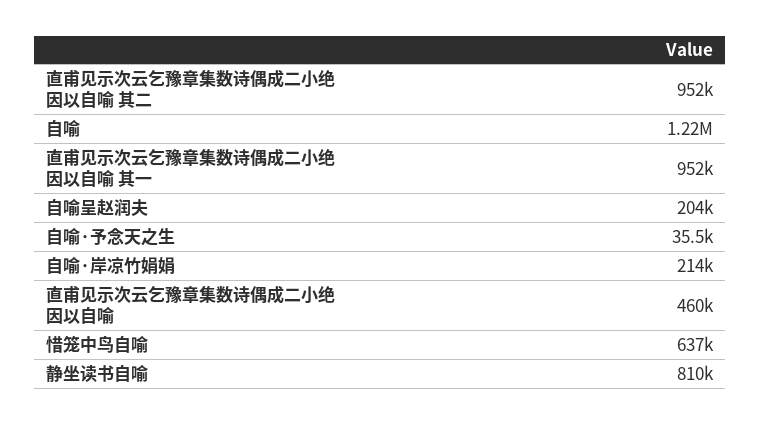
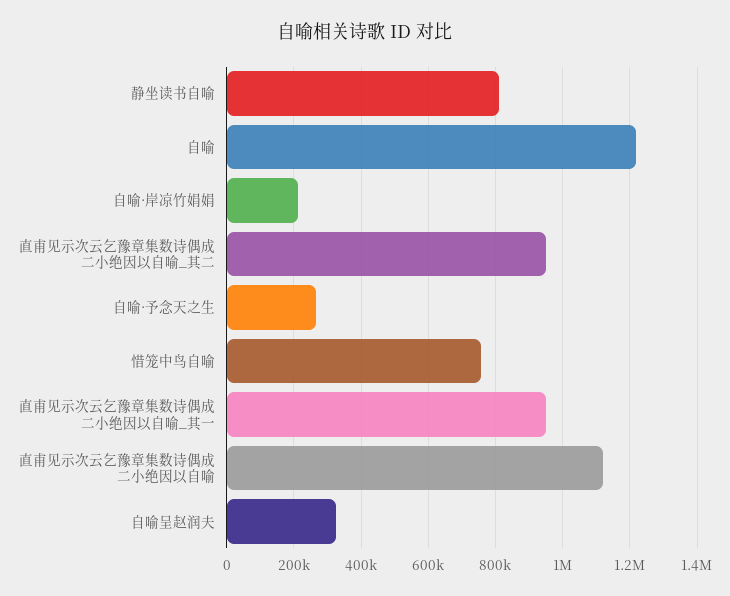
自喻呈赵润夫: 204000 -> 320000
自喻·予念天之生: 35500 -> 260000
直甫见示次云乞豫章集数诗偶成二小绝因以自喻: 460000 -> 1120000
惜笼中鸟自喻: 637000 -> 760000

